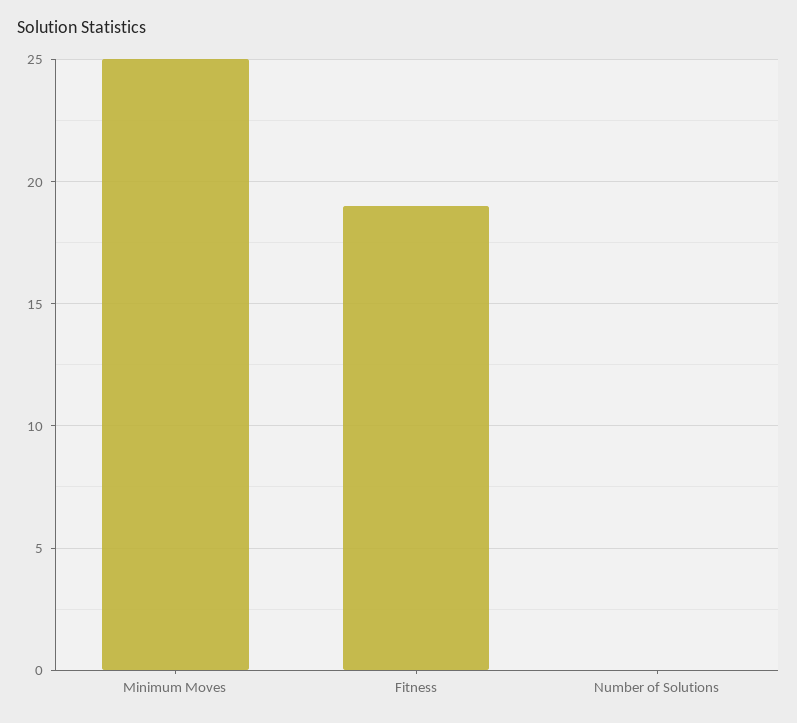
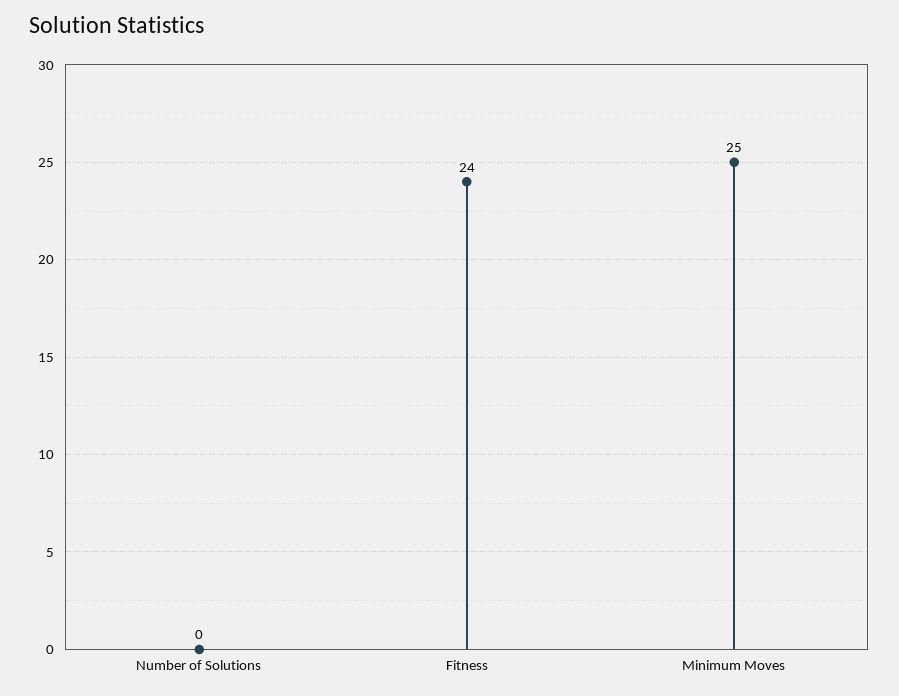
Fitness: 19 -> 24

